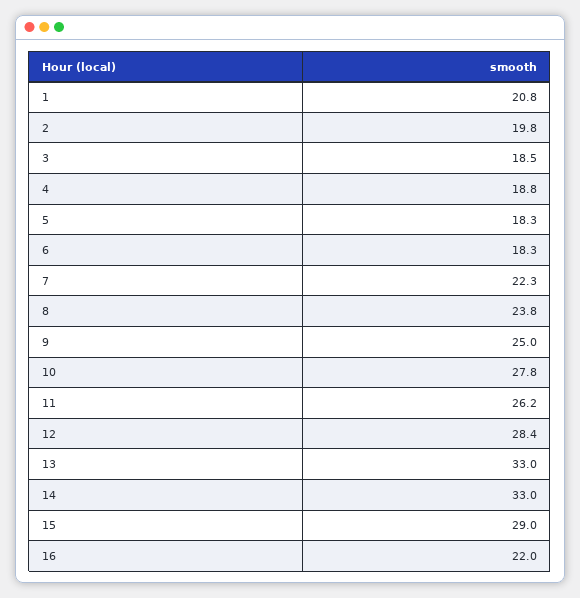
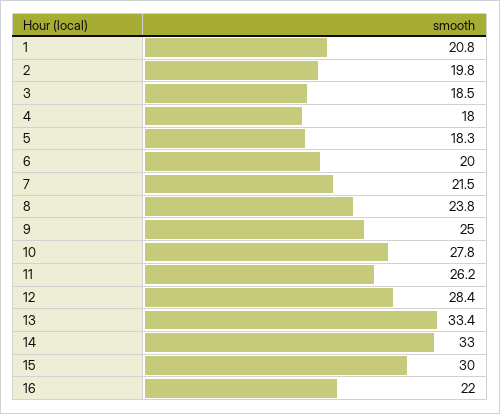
4: 18.8 -> 18
6: 18.3 -> 20
7: 22.3 -> 21.5
13: 33 -> 33.4
15: 29 -> 30

